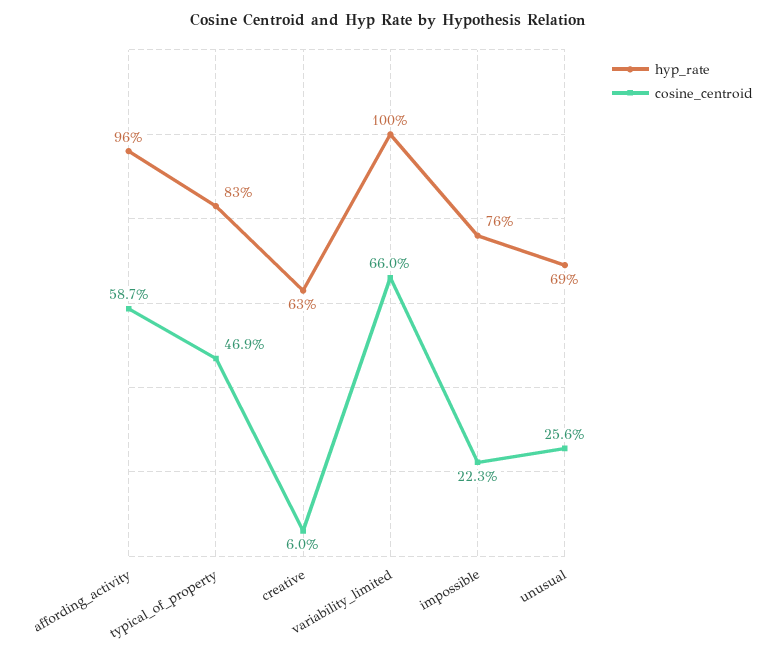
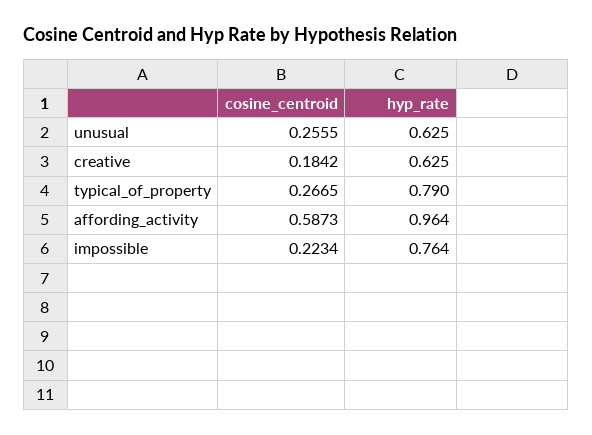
hyp_rate, typical_of_property: 0.83 -> 0.79
cosine_centroid, typical_of_property: 0.469 -> 0.2665
cosine_centroid, creative: 0.06 -> 0.1842
hyp_rate, variability_limited: 1 -> none
cosine_centroid, variability_limited: 0.66 -> none
hyp_rate, unusual: 0.69 -> 0.625

